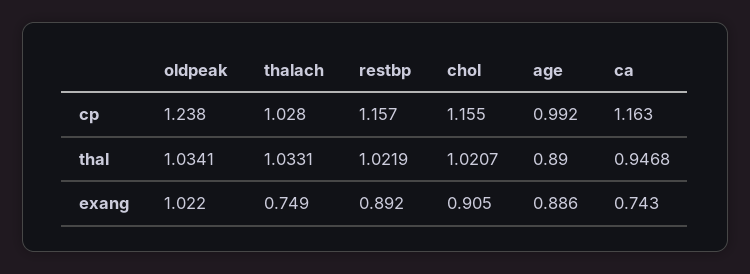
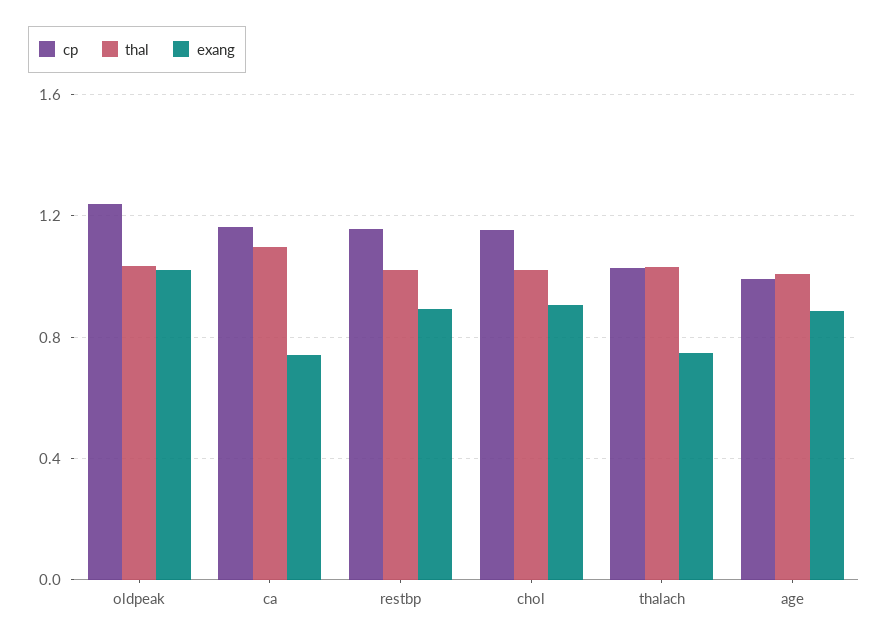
thal, age: 0.89 -> 1
thal, ca: 0.9468 -> 1.1

